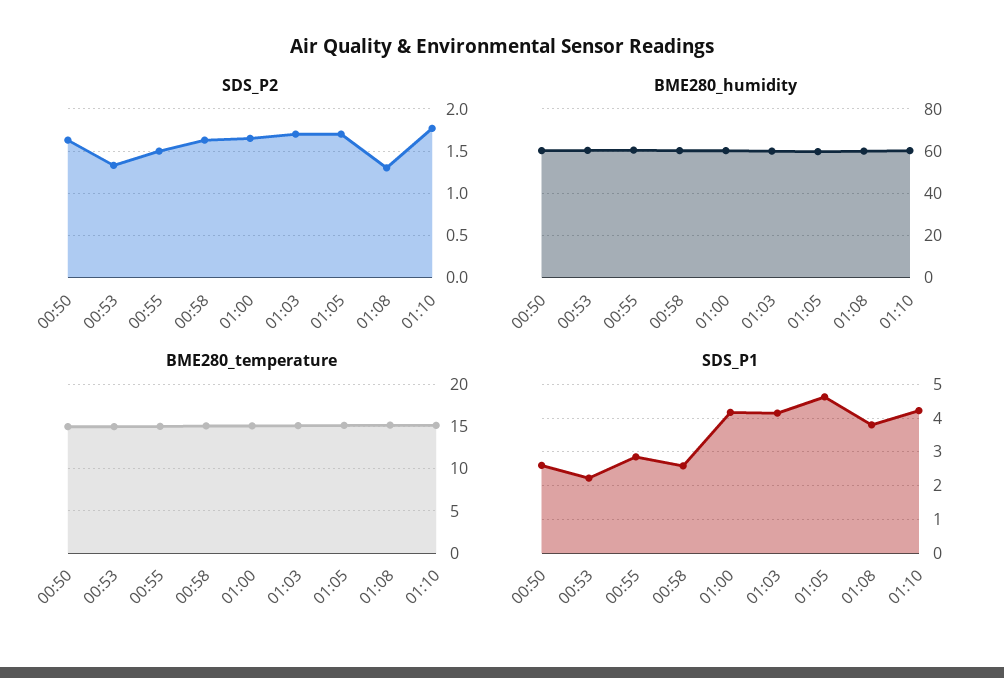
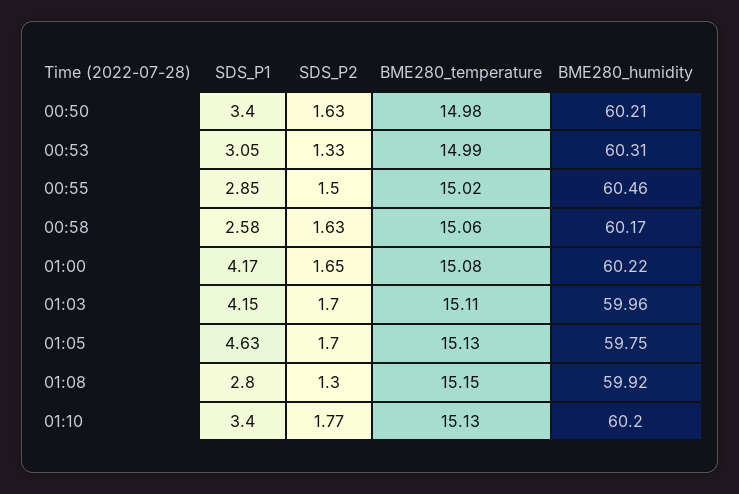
SDS_P1, 00:50: 2.6 -> 3.4
SDS_P1, 00:53: 2.2 -> 3.05
SDS_P1, 01:08: 3.8 -> 2.8
SDS_P1, 01:10: 4.2 -> 3.4

